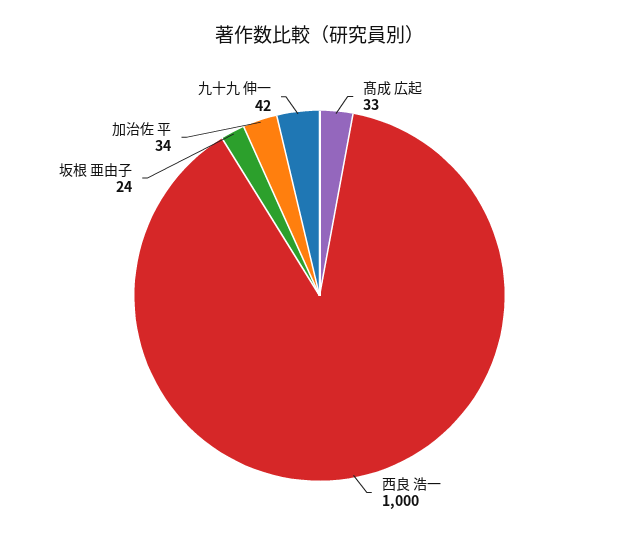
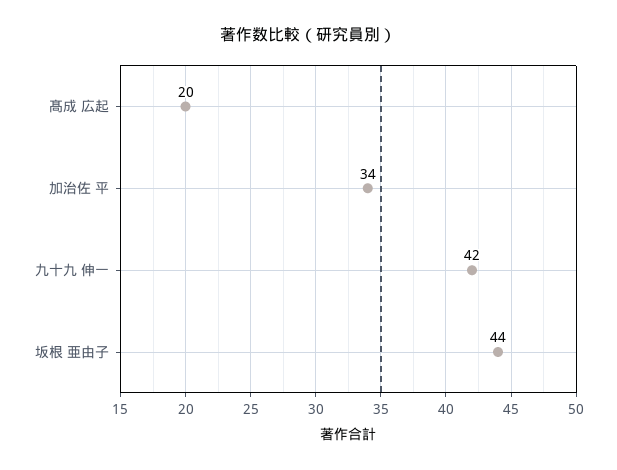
髙成 広起: 33 -> 20
西良 浩一: 1000 -> none
坂根 亜由子: 24 -> 44

